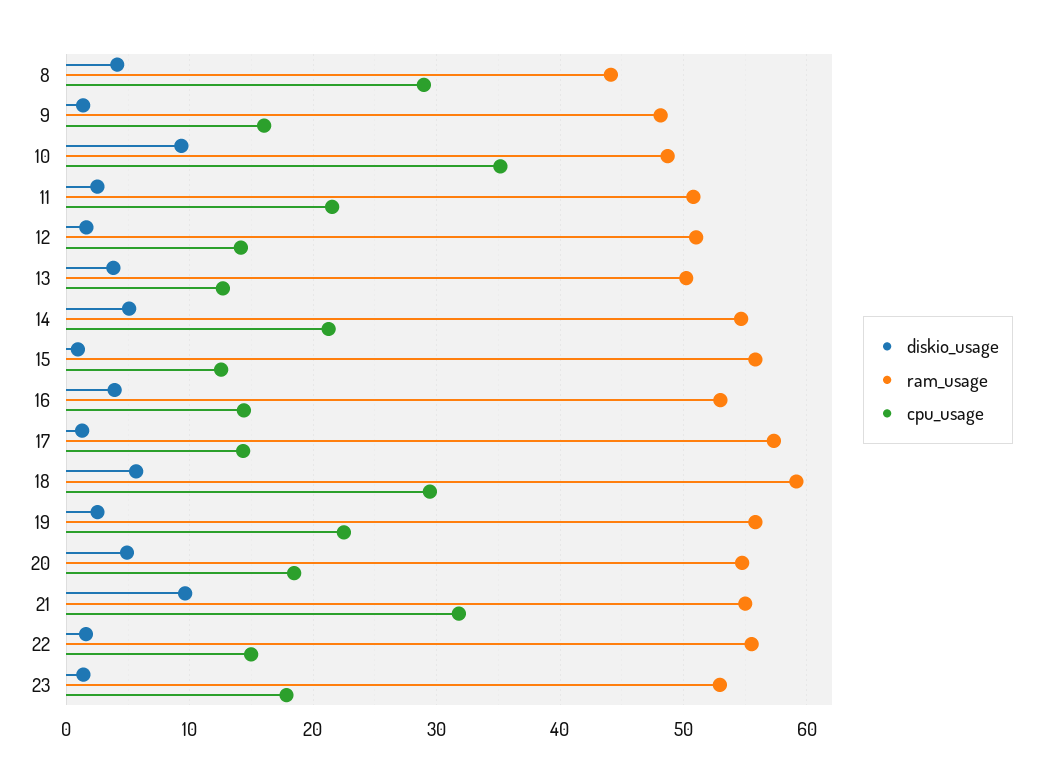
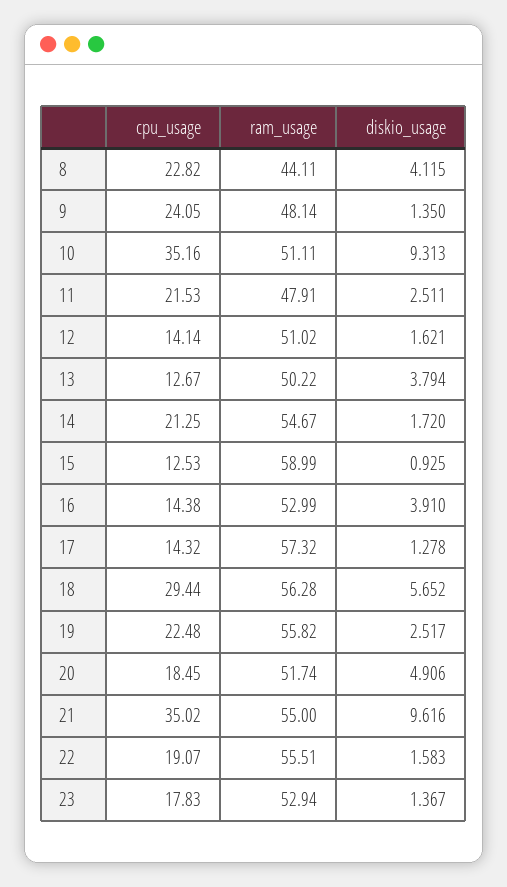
cpu_usage, 8: 29 -> 22.82
cpu_usage, 9: 16 -> 24.05
ram_usage, 10: 49 -> 51.11
ram_usage, 11: 51 -> 47.91
diskio_usage, 14: 5 -> 1.72
ram_usage, 15: 56 -> 58.99
ram_usage, 18: 59 -> 56.28
ram_usage, 20: 55 -> 51.74
cpu_usage, 21: 32 -> 35.02
cpu_usage, 22: 15 -> 19.07

